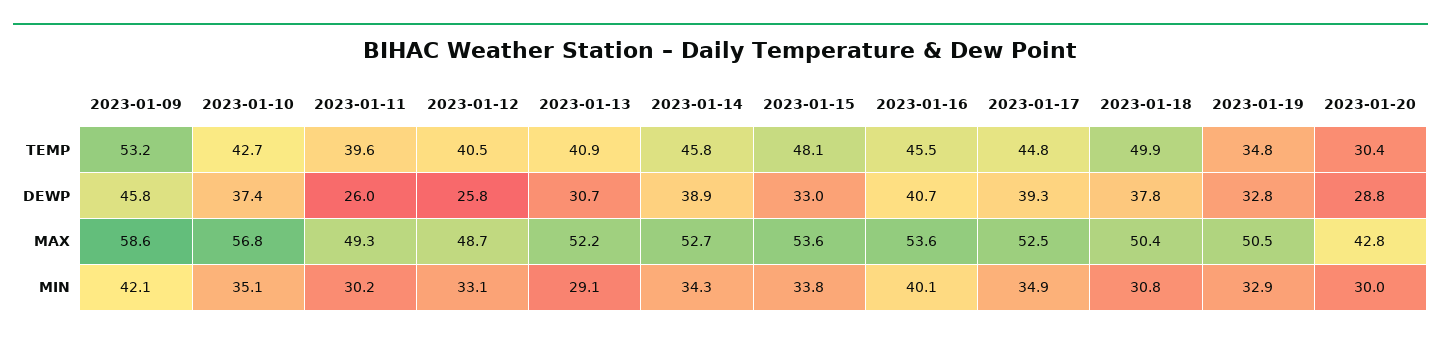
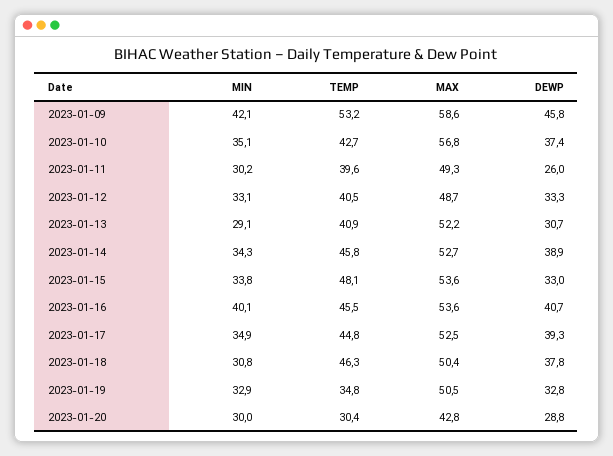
2023-01-18, TEMP: 49.9 -> 46.3
2023-01-12, DEWP: 25.8 -> 33.3

